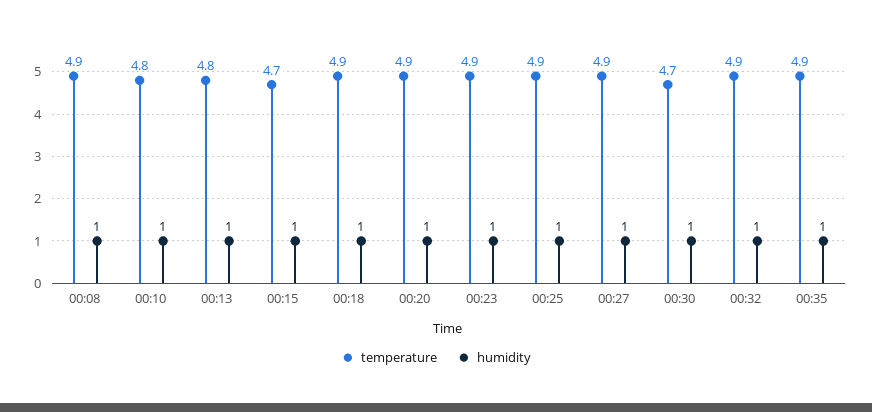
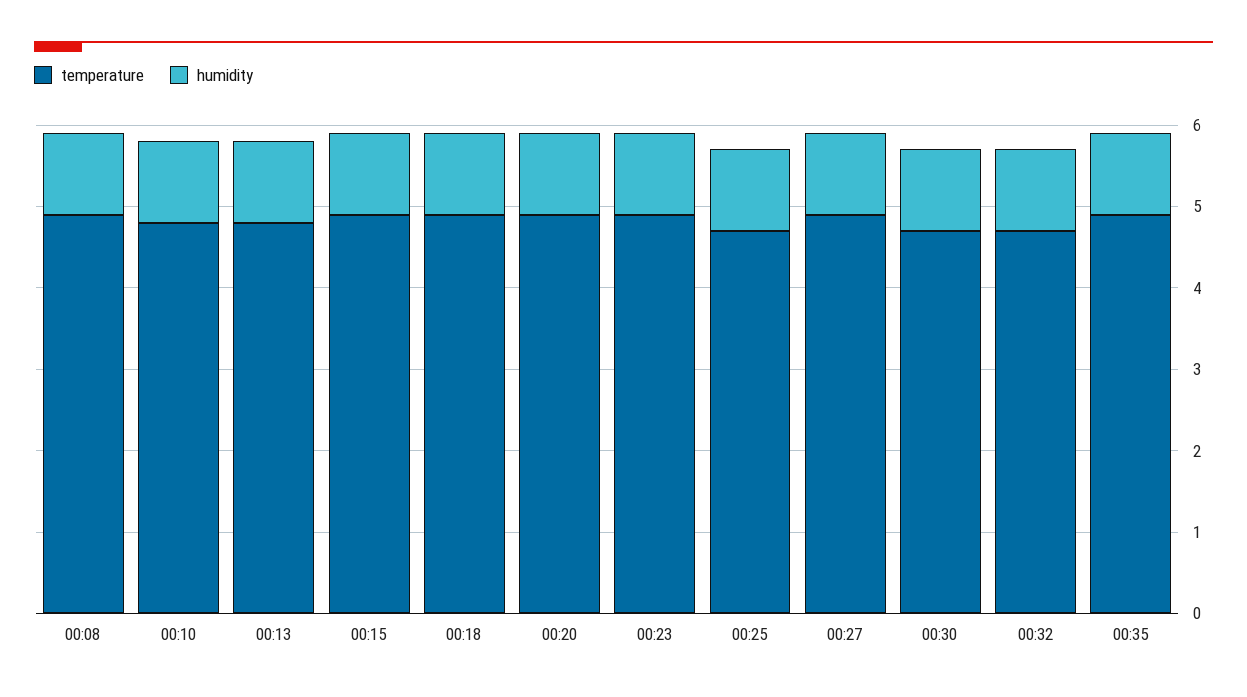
temperature, 00:15: 4.7 -> 4.9
temperature, 00:25: 4.9 -> 4.7
temperature, 00:32: 4.9 -> 4.7

